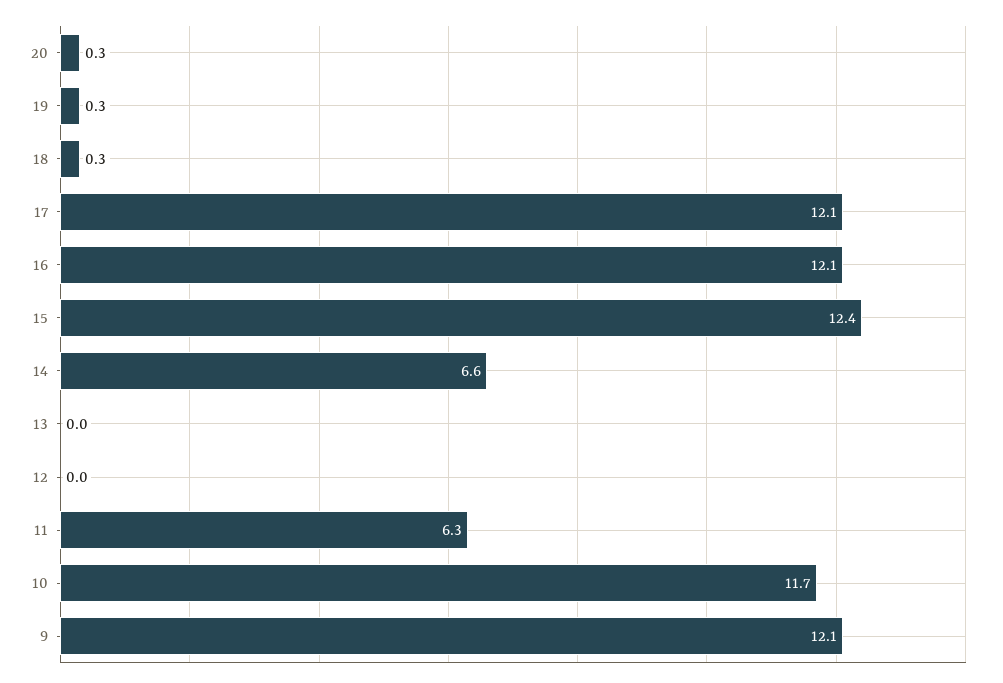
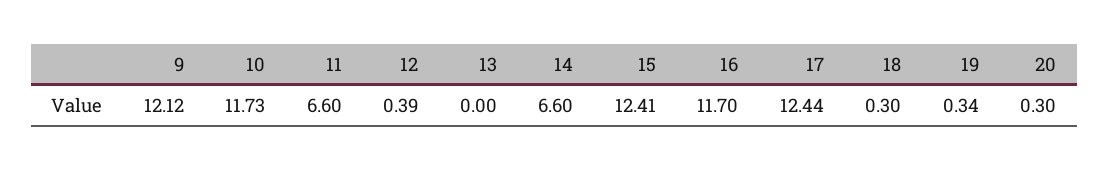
17: 12.1 -> 12.44
16: 12.1 -> 11.7
12: 0 -> 0.39
11: 6.3 -> 6.6

